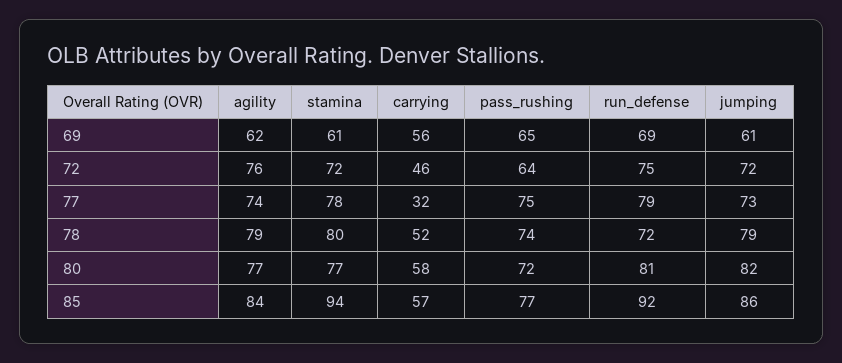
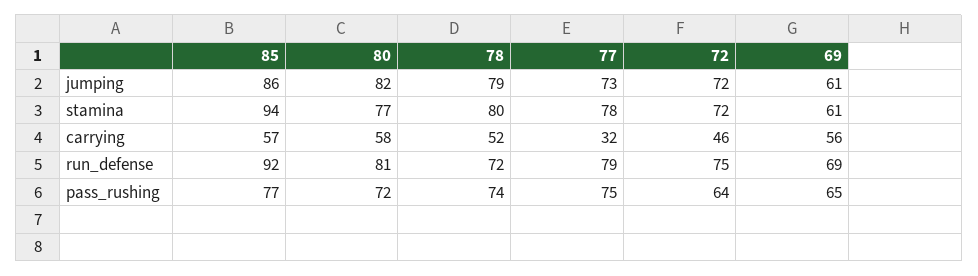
agility, 69: 62 -> none
agility, 72: 76 -> none
agility, 77: 74 -> none
agility, 78: 79 -> none
agility, 80: 77 -> none
agility, 85: 84 -> none

